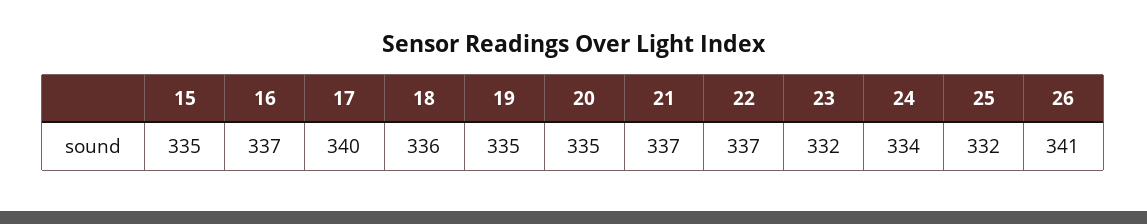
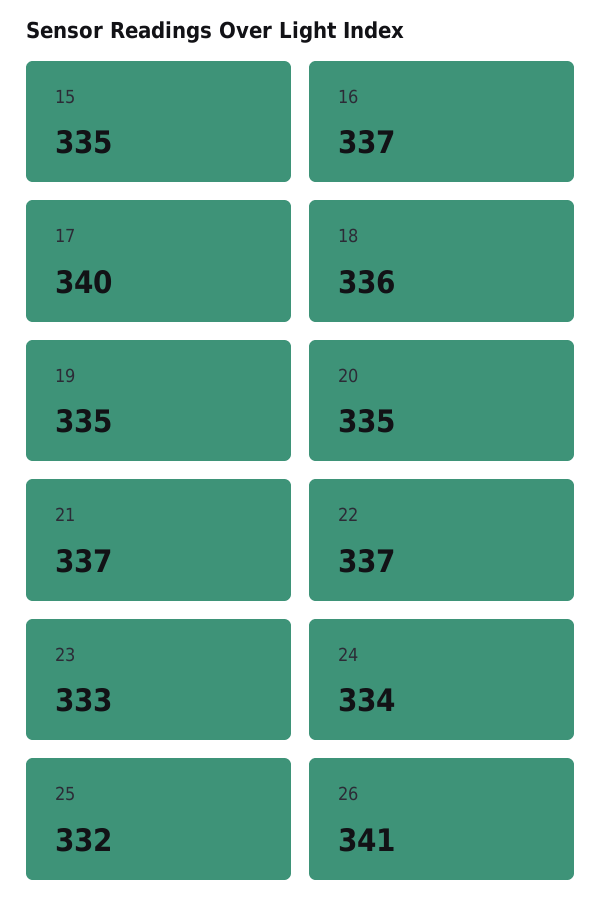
23: 332 -> 333

